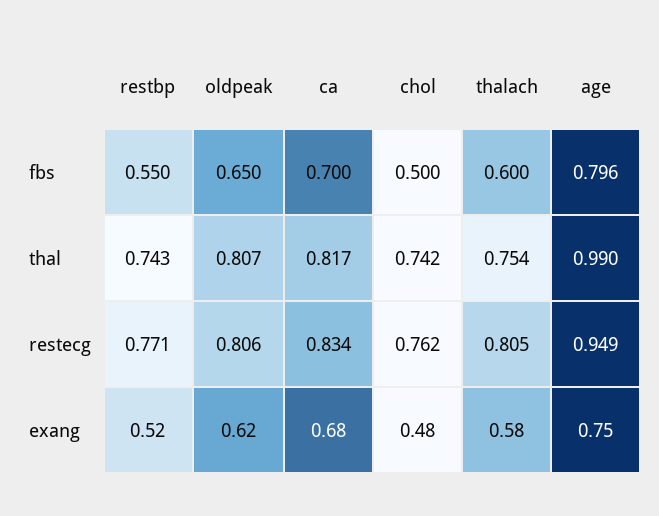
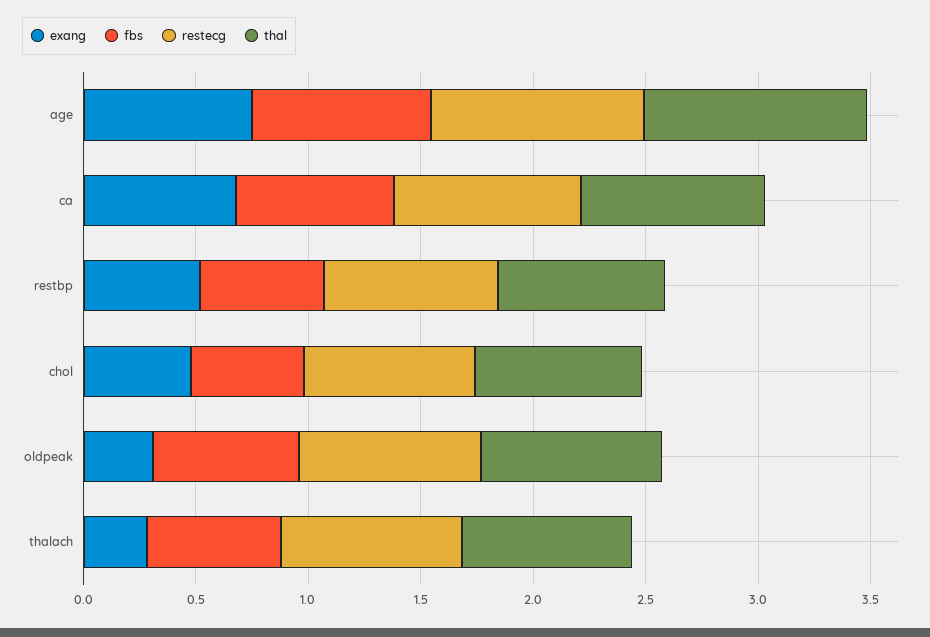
exang, oldpeak: 0.62 -> 0.3
exang, thalach: 0.58 -> 0.3

